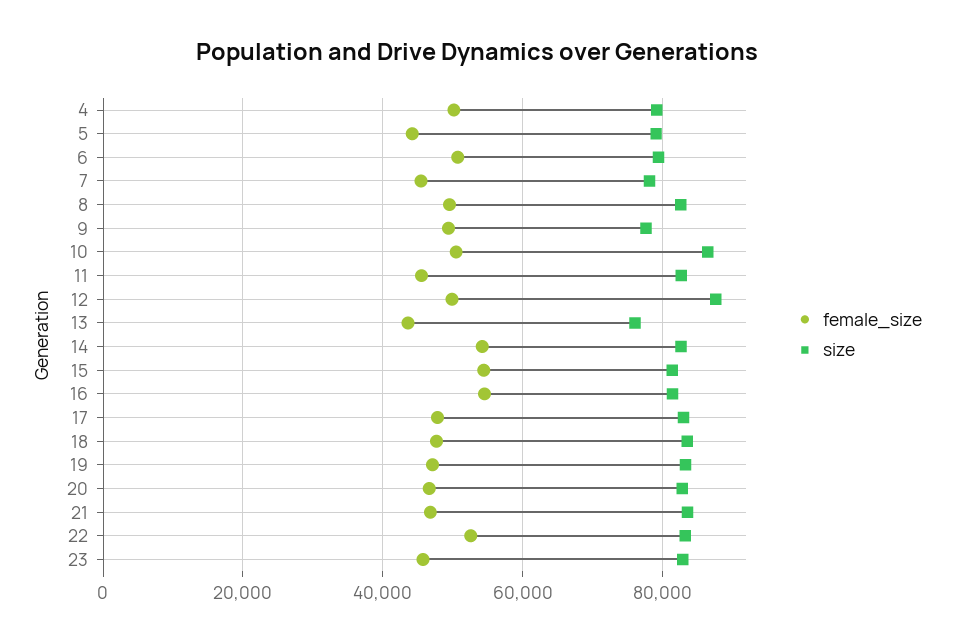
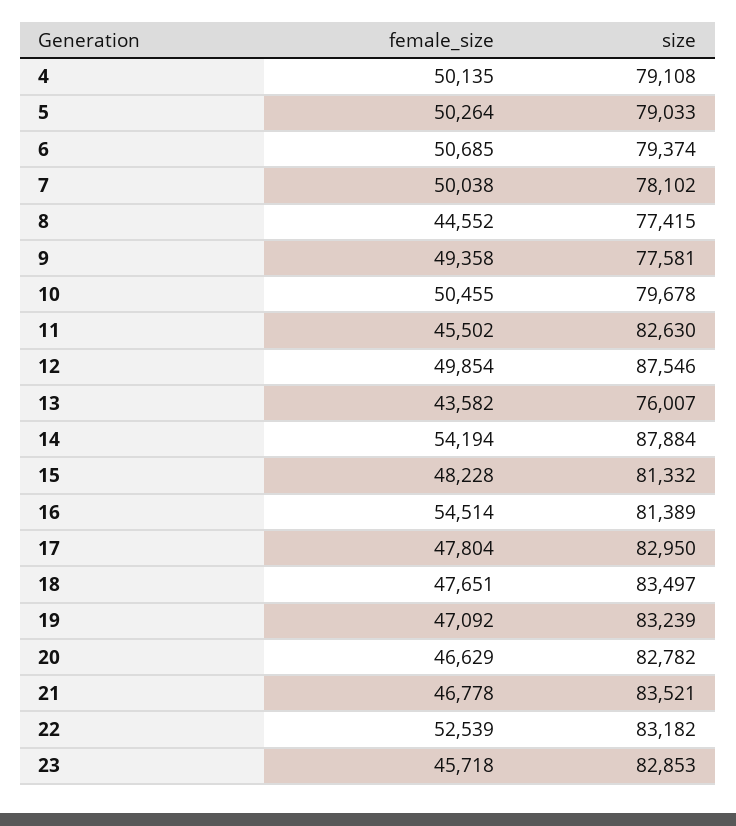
female_size, 5: 44000 -> 50264
female_size, 7: 46000 -> 50038
female_size, 8: 50000 -> 44552
size, 8: 82000 -> 77415
size, 10: 86000 -> 79678
size, 14: 82000 -> 87884
female_size, 15: 54000 -> 48228

